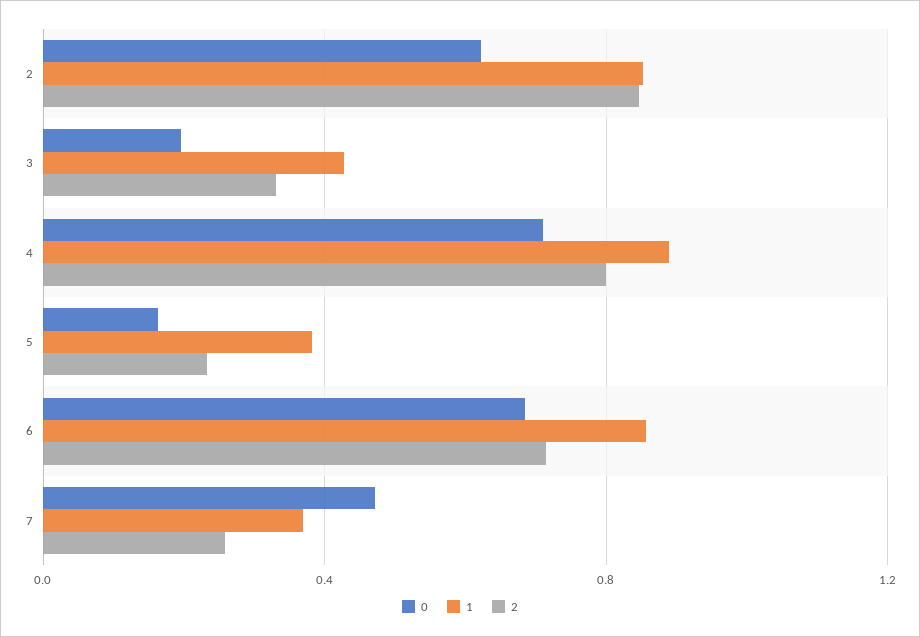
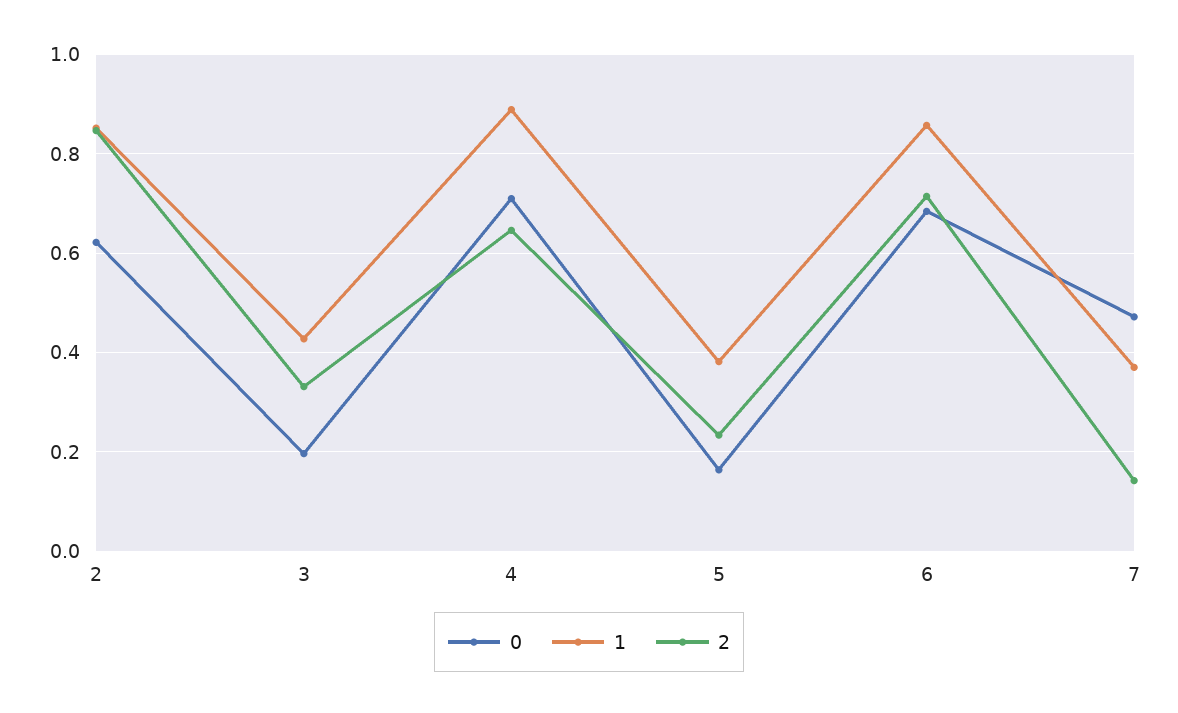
2, 4: 0.8 -> 0.64
2, 7: 0.25 -> 0.14

